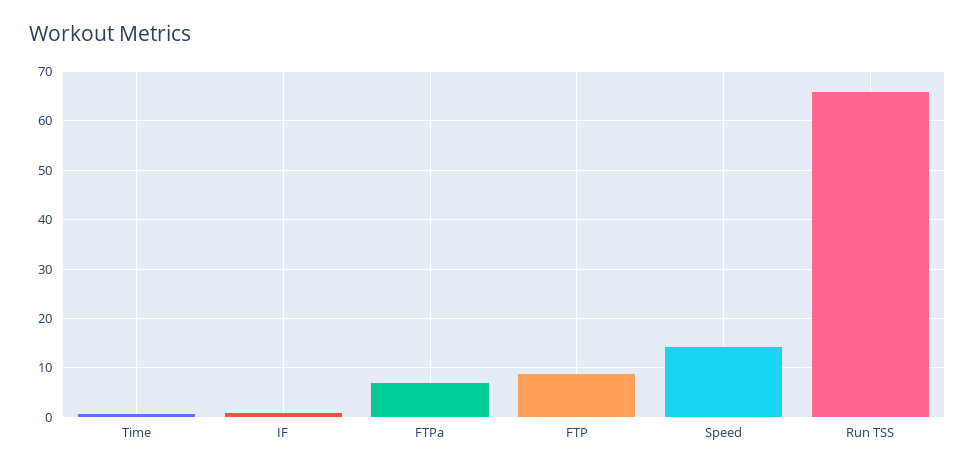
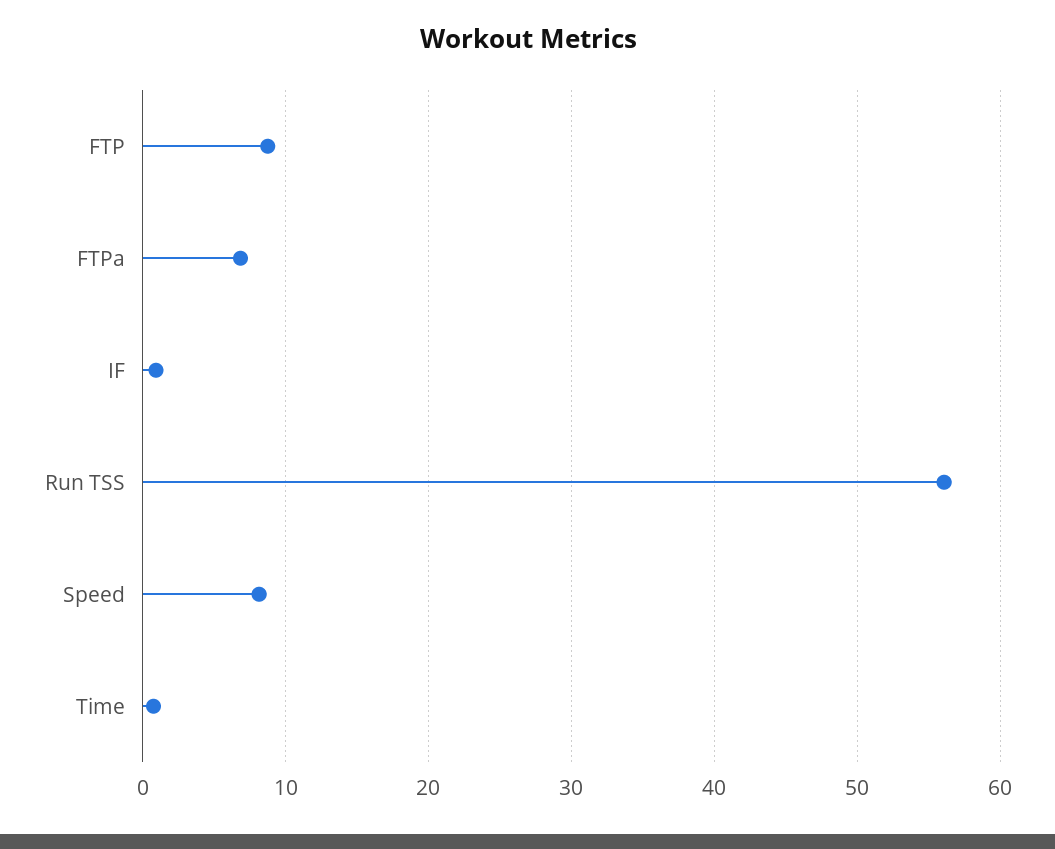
Speed: 14 -> 8
Run TSS: 66 -> 56

